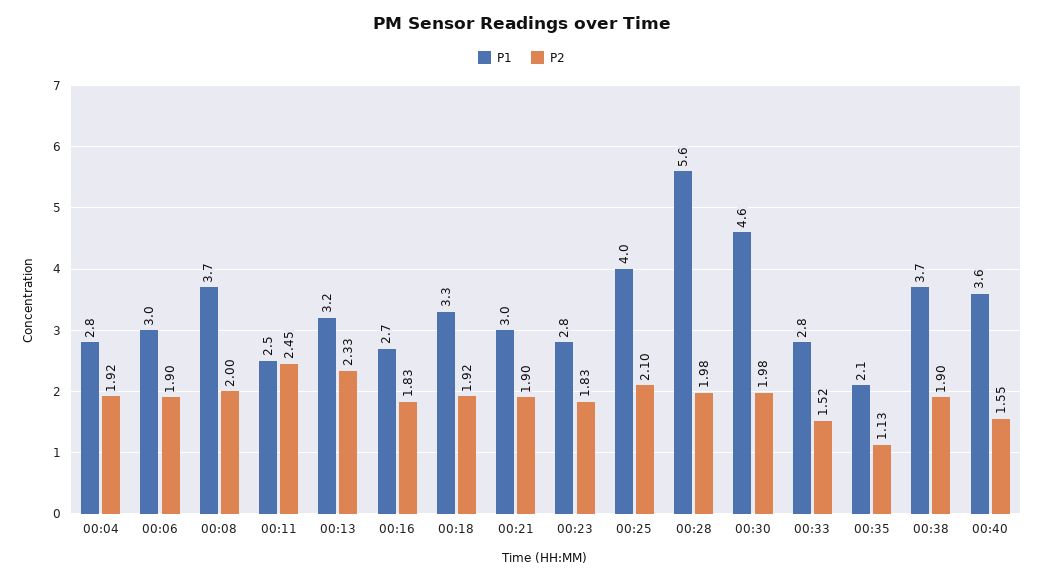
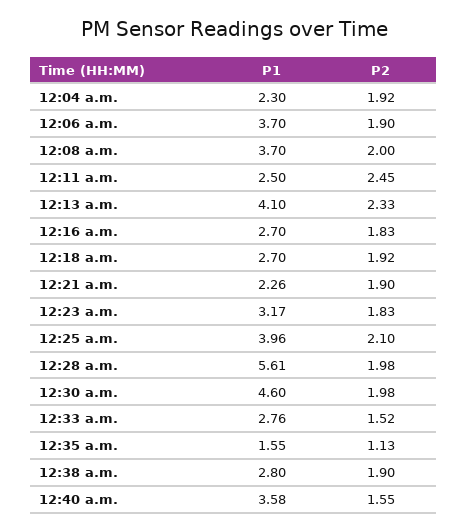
P1, 00:04: 2.8 -> 2.3
P1, 00:06: 3 -> 3.7
P1, 00:13: 3.2 -> 4.1
P1, 00:18: 3.3 -> 2.7
P1, 00:21: 3 -> 2.26
P1, 00:23: 2.8 -> 3.17
P1, 00:35: 2.1 -> 1.55
P1, 00:38: 3.7 -> 2.8

